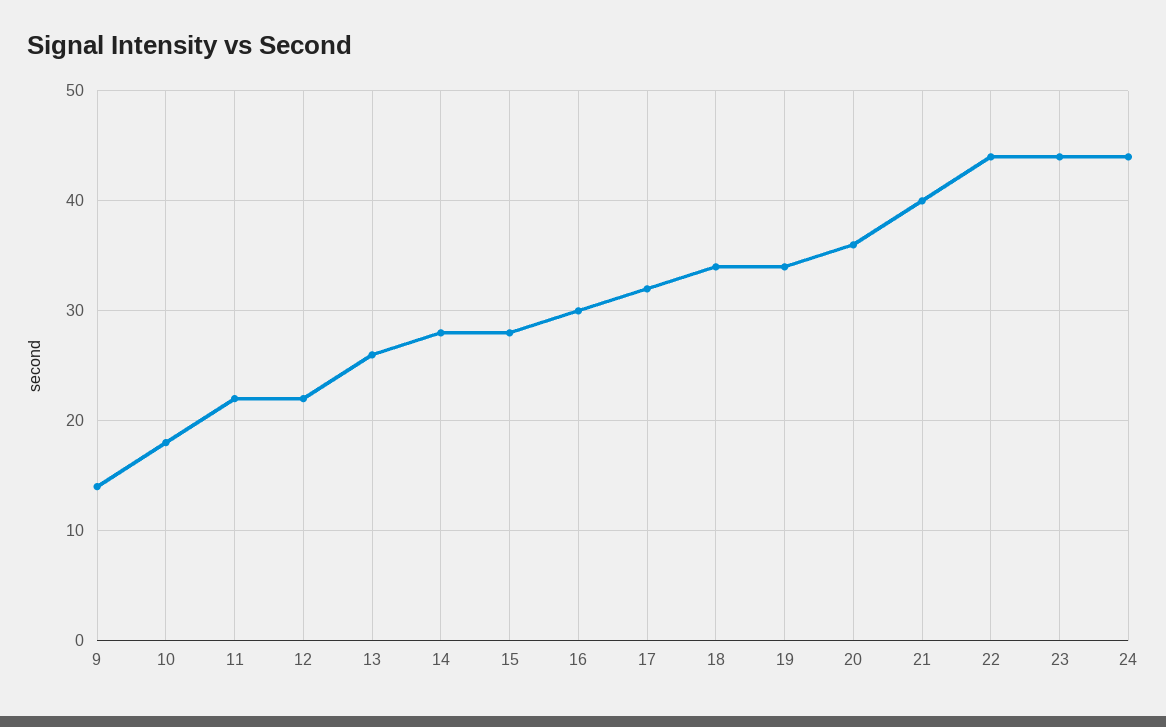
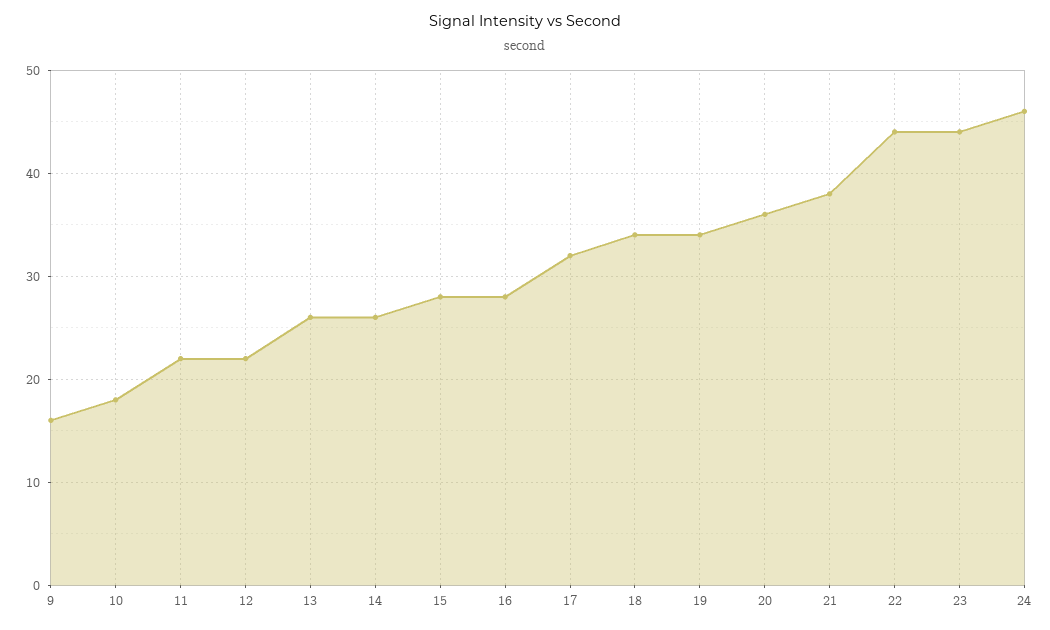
9: 14 -> 16
14: 28 -> 26
16: 30 -> 28
21: 40 -> 38
24: 44 -> 46

